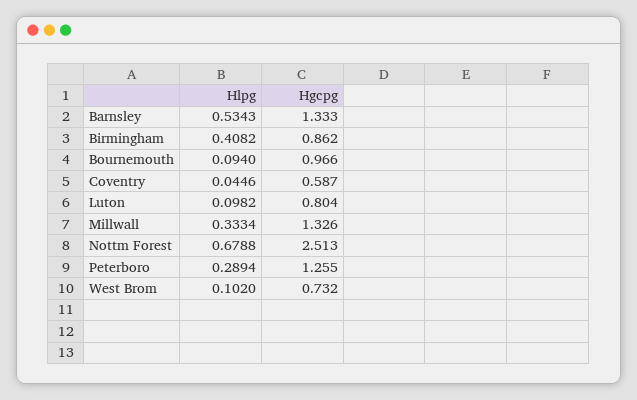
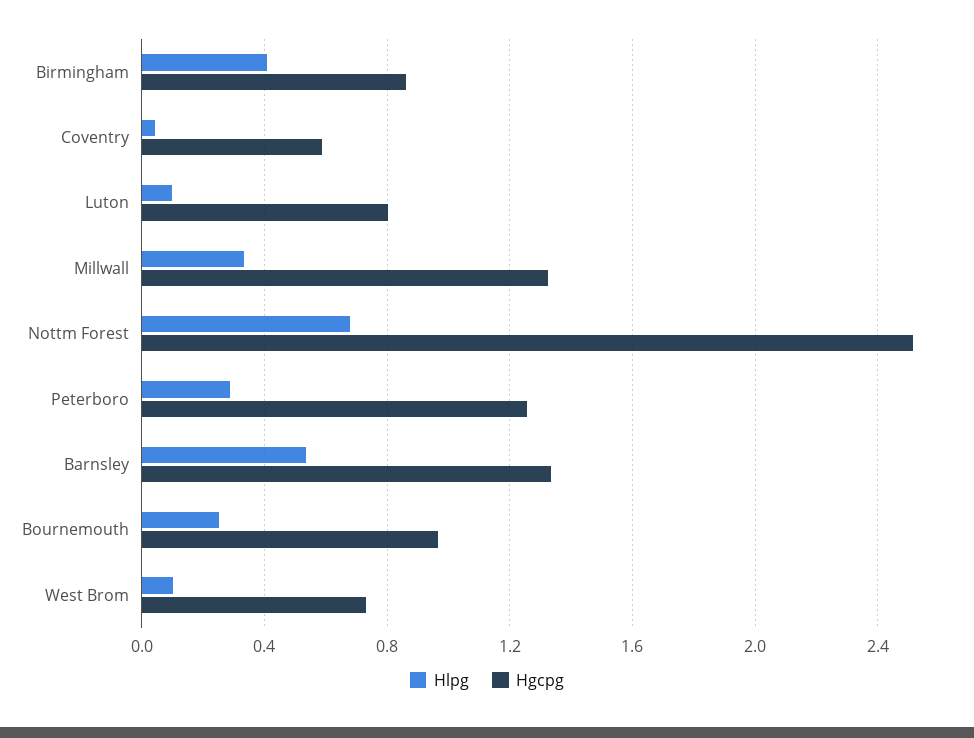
Hlpg, Bournemouth: 0.094 -> 0.25

